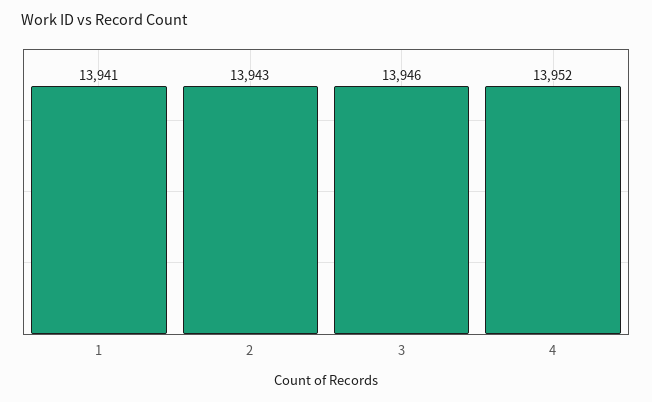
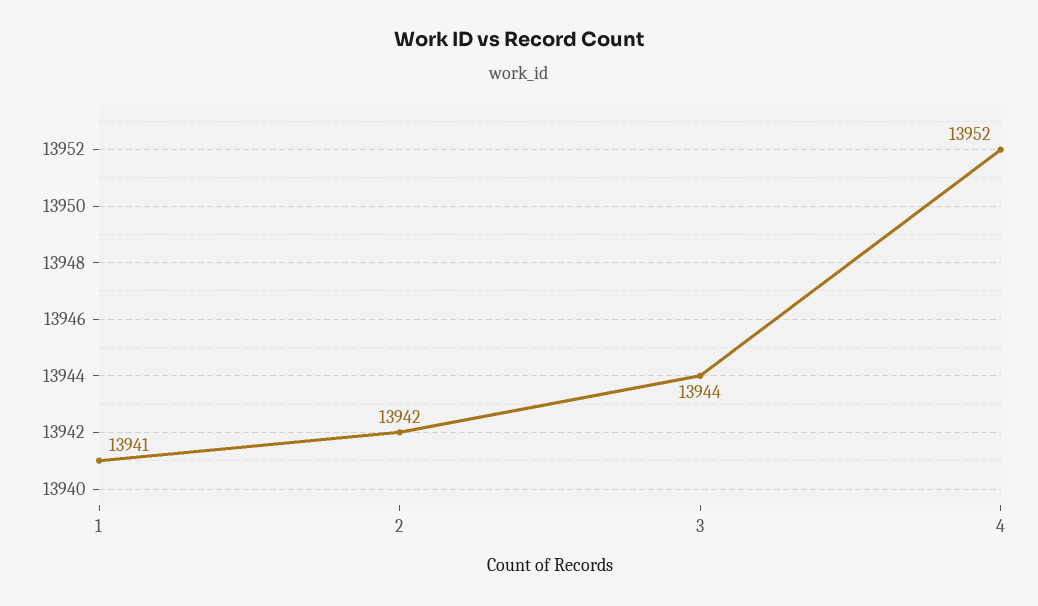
2: 13943 -> 13942
3: 13946 -> 13944

